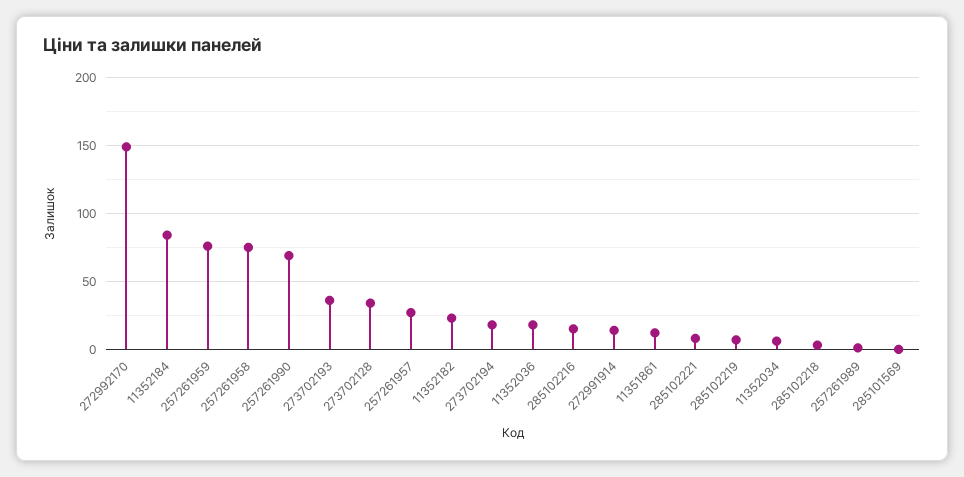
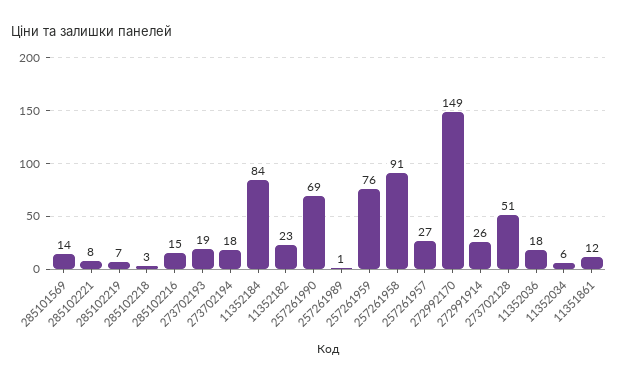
257261958: 75 -> 91
273702193: 35 -> 19
273702128: 35 -> 51
272991914: 15 -> 26
285101569: 0 -> 14

